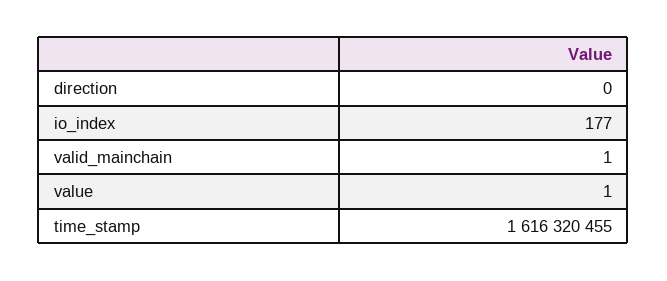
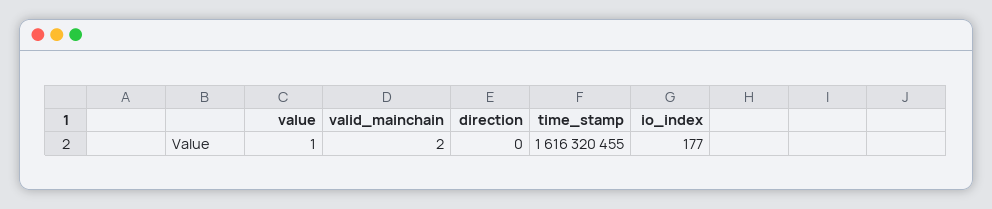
valid_mainchain: 1 -> 2

